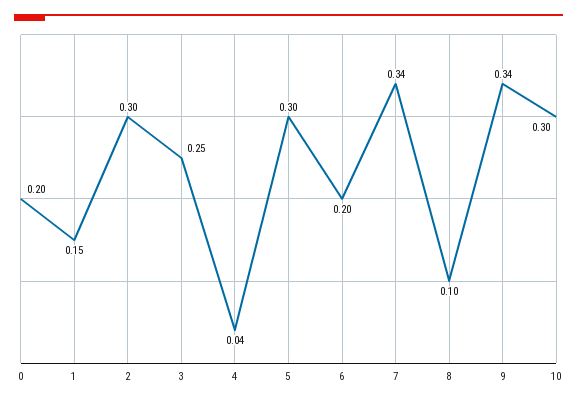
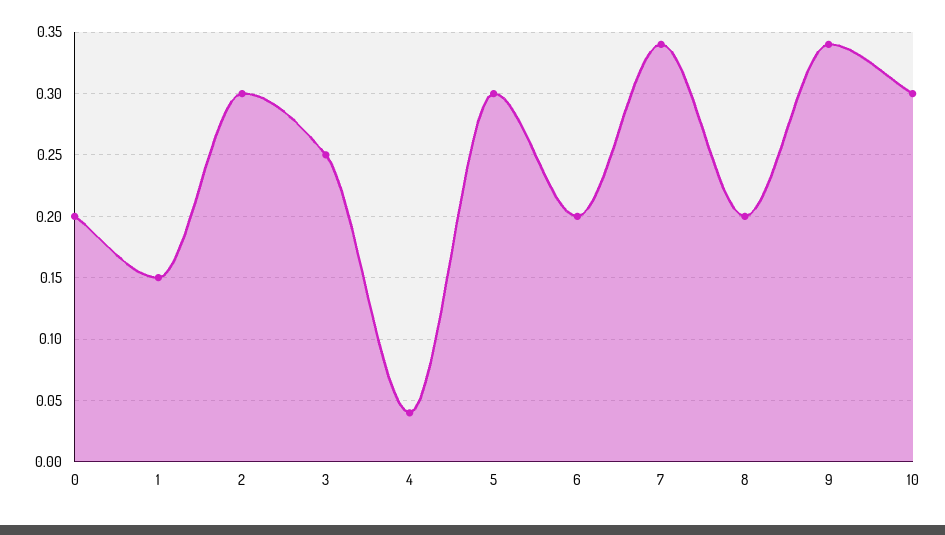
8: 0.1 -> 0.2

